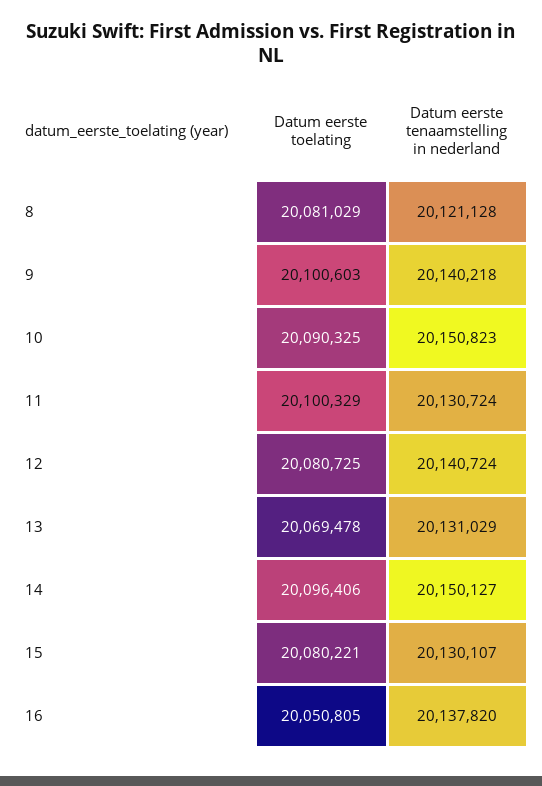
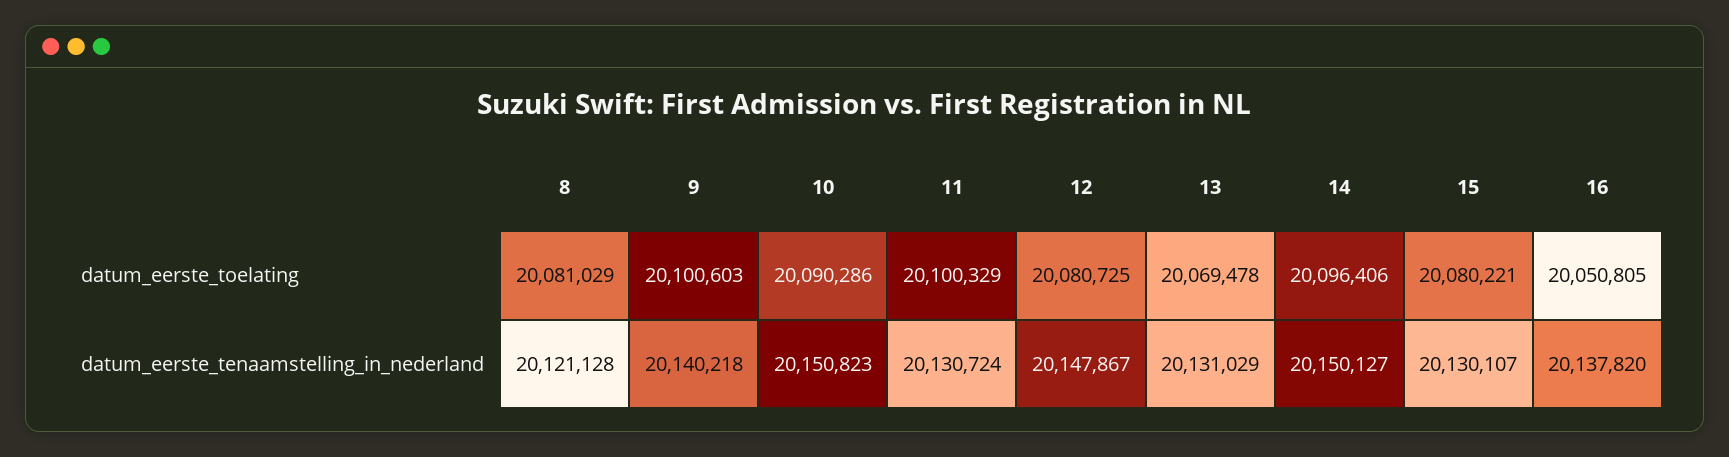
Datum eerste toelating, 10: 20090325 -> 20090286
Datum eerste tenaamstelling in nederland, 12: 20140724 -> 20147867

